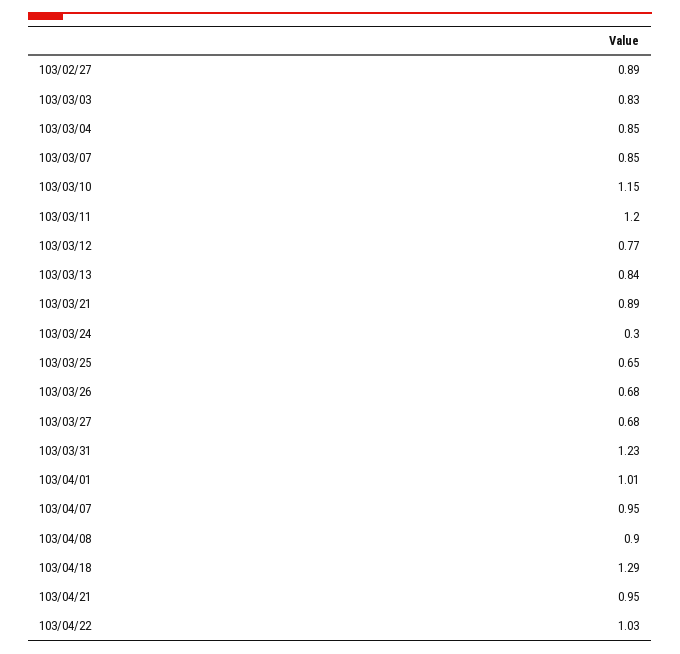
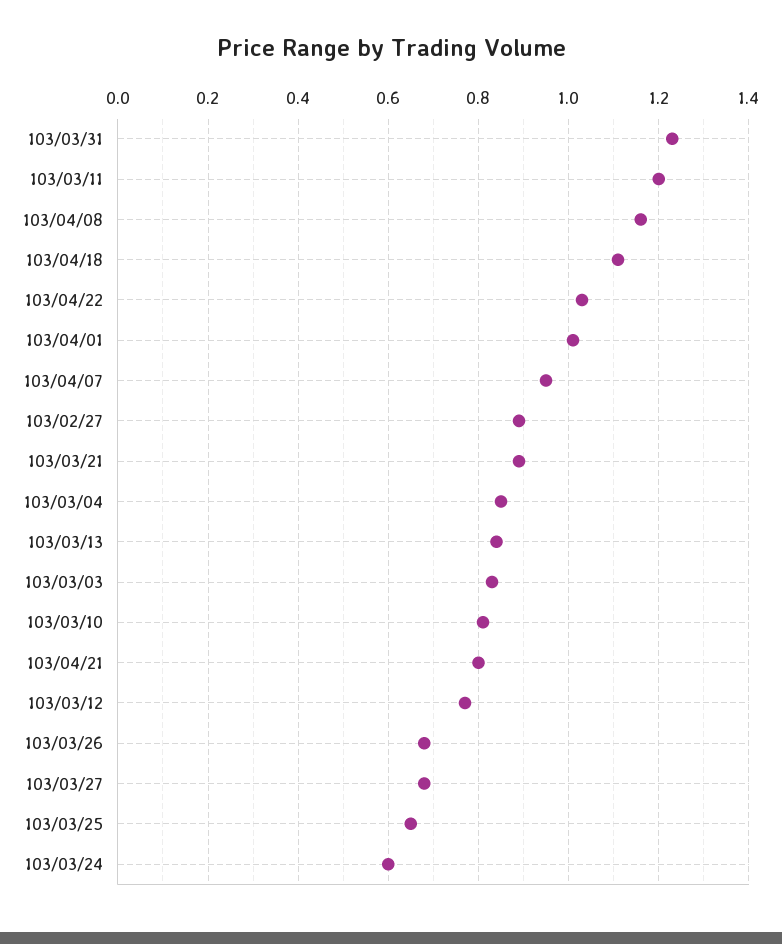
103/03/07: 0.85 -> none
103/03/10: 1.15 -> 0.8
103/03/24: 0.3 -> 0.6
103/04/08: 0.9 -> 1.15
103/04/18: 1.29 -> 1.1
103/04/21: 0.95 -> 0.8

